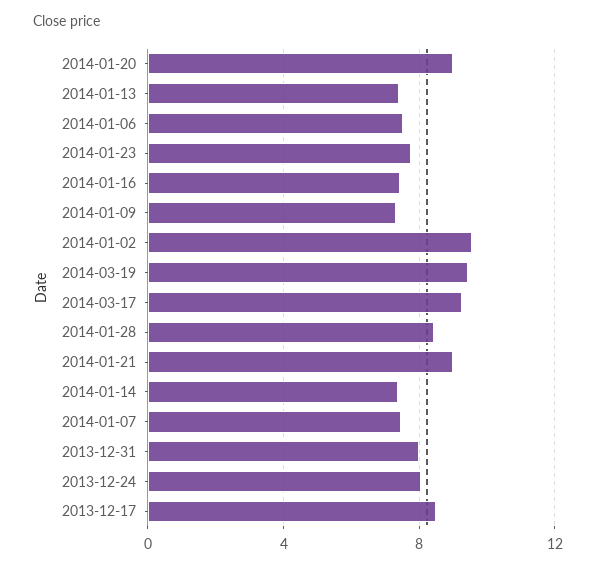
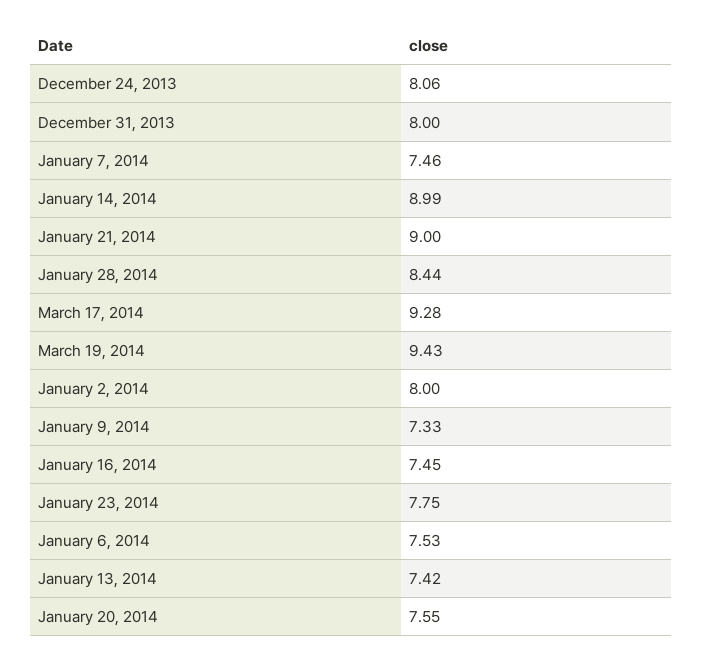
2014-01-20: 9 -> 7.55
2014-01-02: 9.5 -> 8
2014-01-14: 7.5 -> 8.99
2013-12-17: 8.5 -> none

